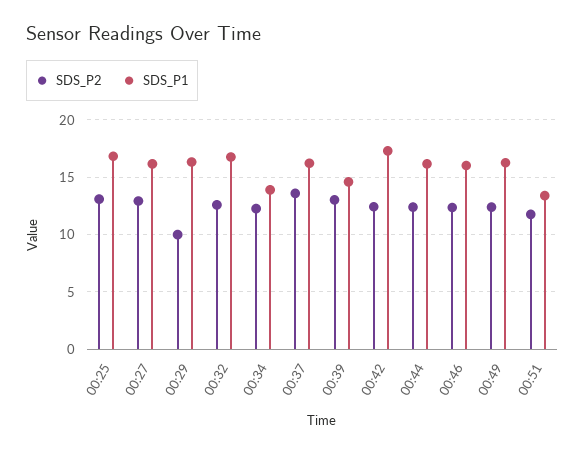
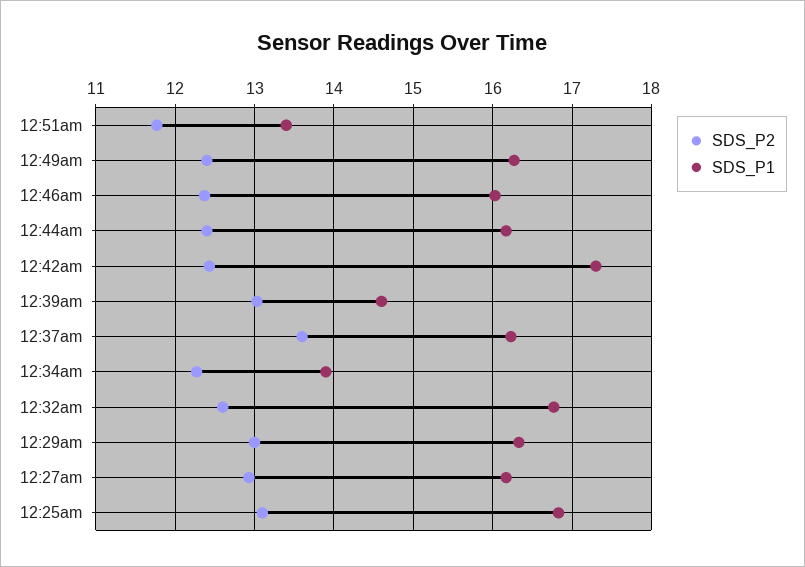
SDS_P2, 00:29: 10 -> 13

